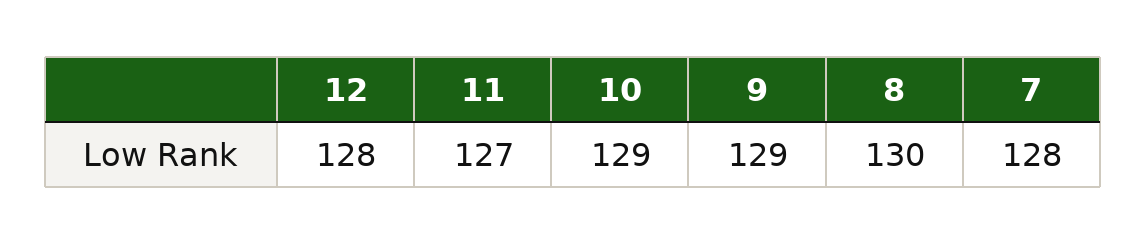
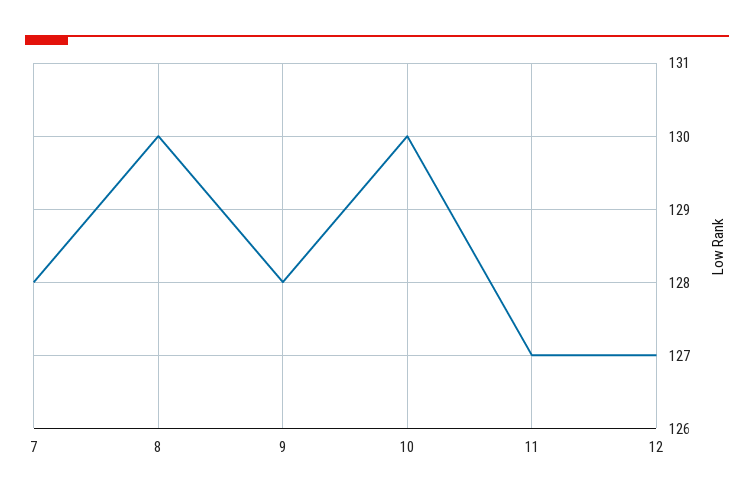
12: 128 -> 127
10: 129 -> 130
9: 129 -> 128

